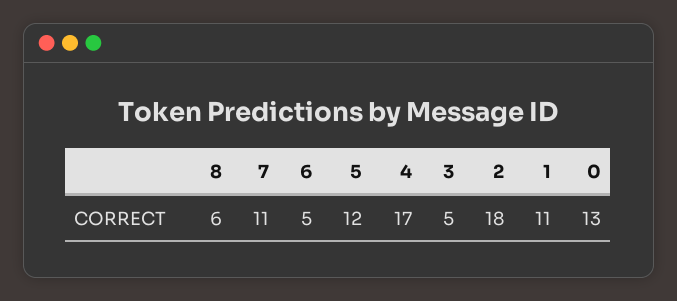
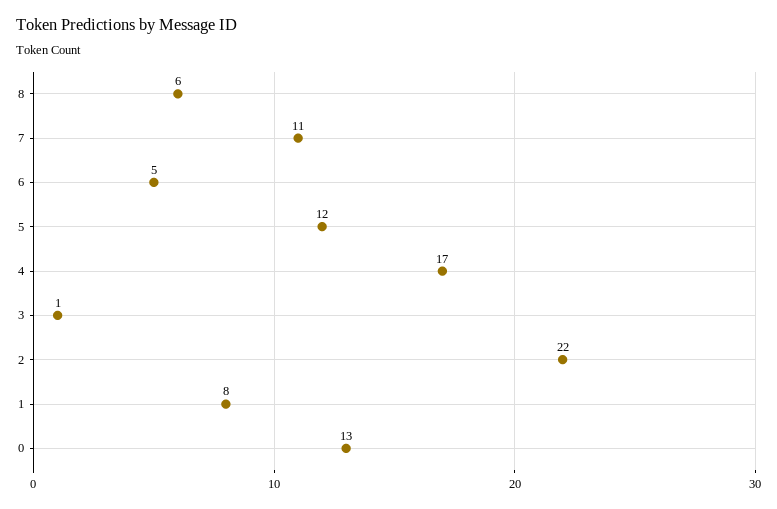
3: 5 -> 1
2: 18 -> 22
1: 11 -> 8

